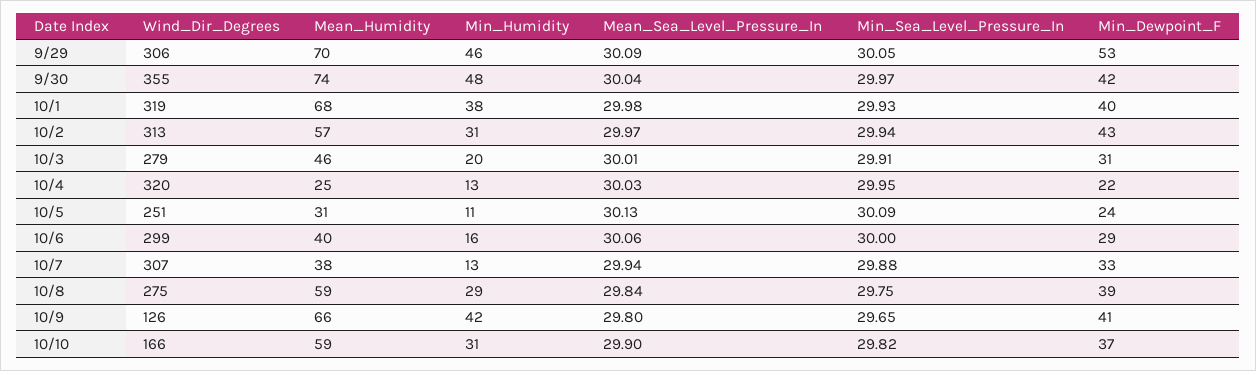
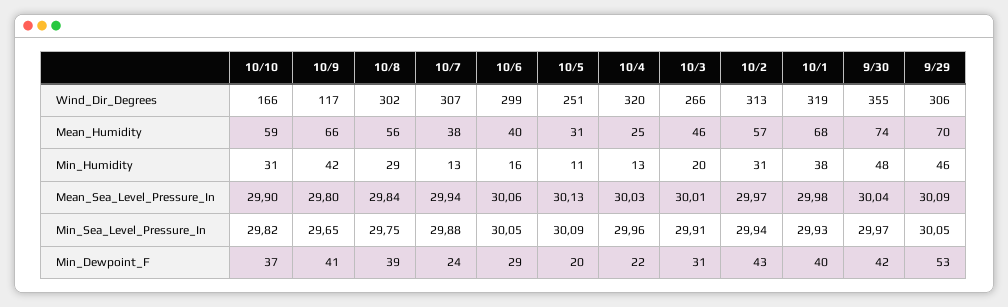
Wind_Dir_Degrees, 10/3: 279 -> 266
Min_Sea_Level_Pressure_In, 10/4: 29.95 -> 29.96
Min_Dewpoint_F, 10/5: 24 -> 20
Min_Sea_Level_Pressure_In, 10/6: 30 -> 30.05
Min_Dewpoint_F, 10/7: 33 -> 24
Wind_Dir_Degrees, 10/8: 275 -> 302
Mean_Humidity, 10/8: 59 -> 56
Wind_Dir_Degrees, 10/9: 126 -> 117

